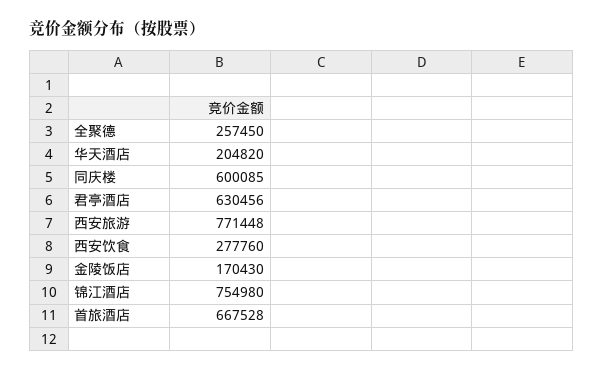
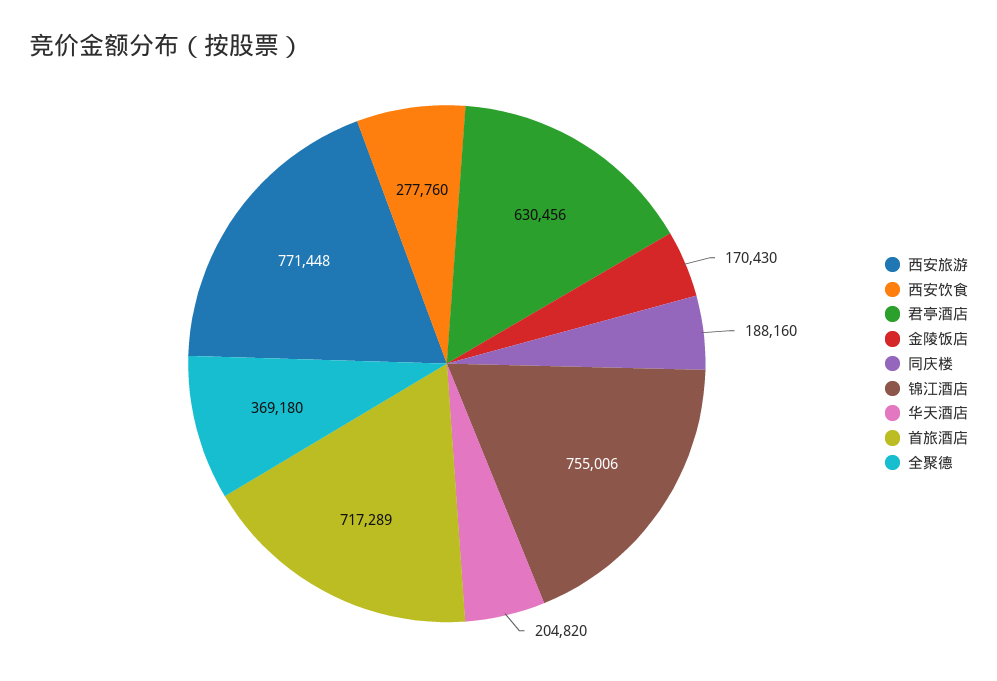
全聚德: 257450 -> 369180
同庆楼: 600085 -> 188160
锦江酒店: 754980 -> 755006
首旅酒店: 667528 -> 717289

